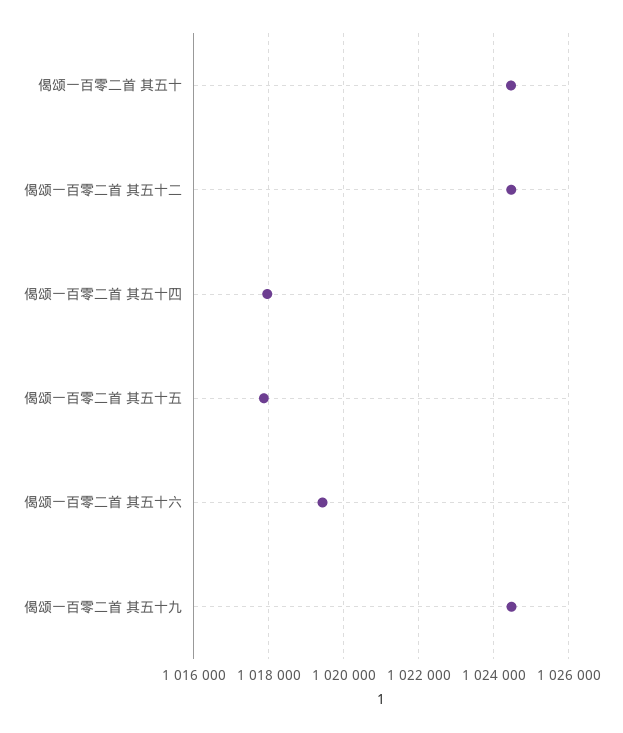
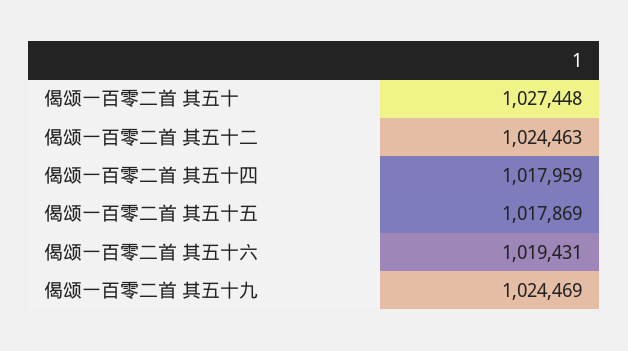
偈颂一百零二首 其五十: 1024400 -> 1027448

